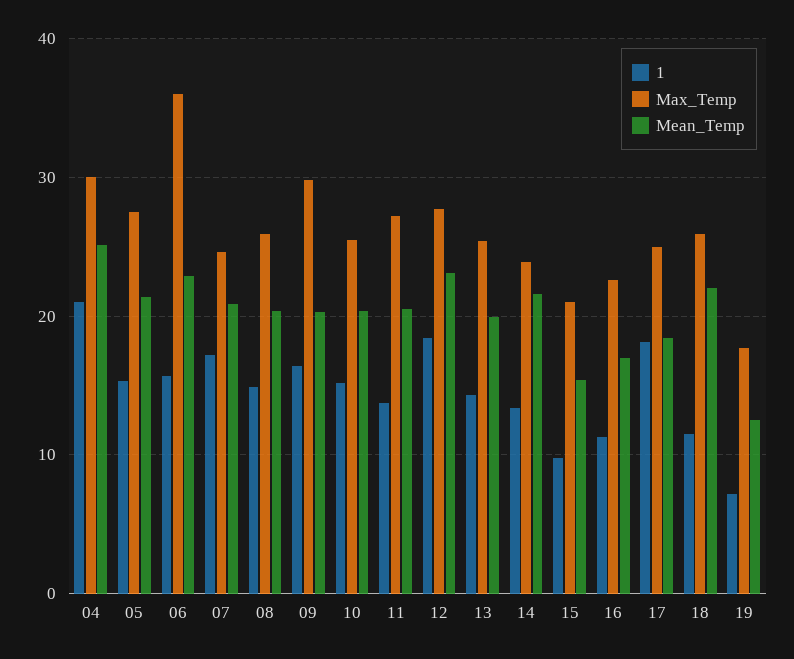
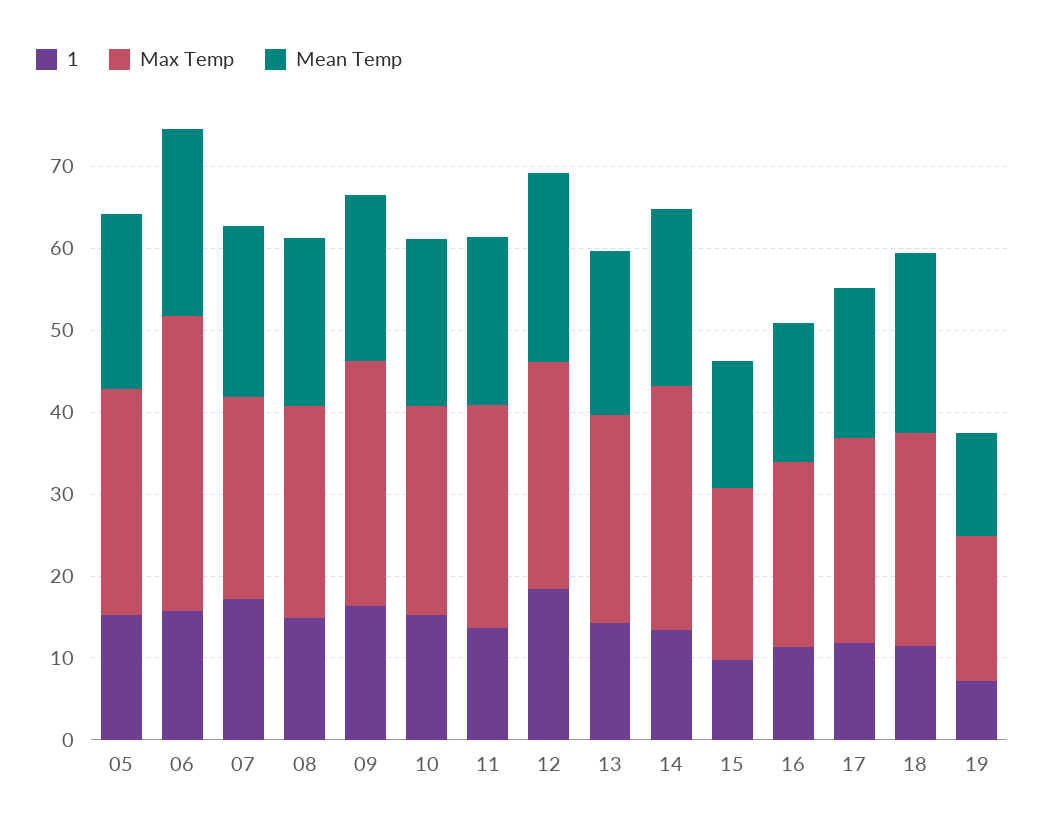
1, 04: 21 -> none
Max_Temp, 04: 30 -> none
Mean_Temp, 04: 25 -> none
Max_Temp, 14: 24 -> 30
1, 17: 18 -> 12

